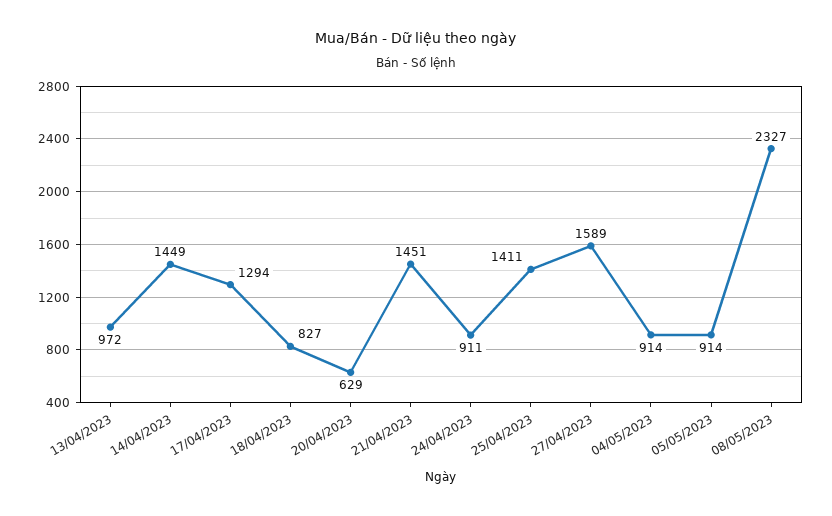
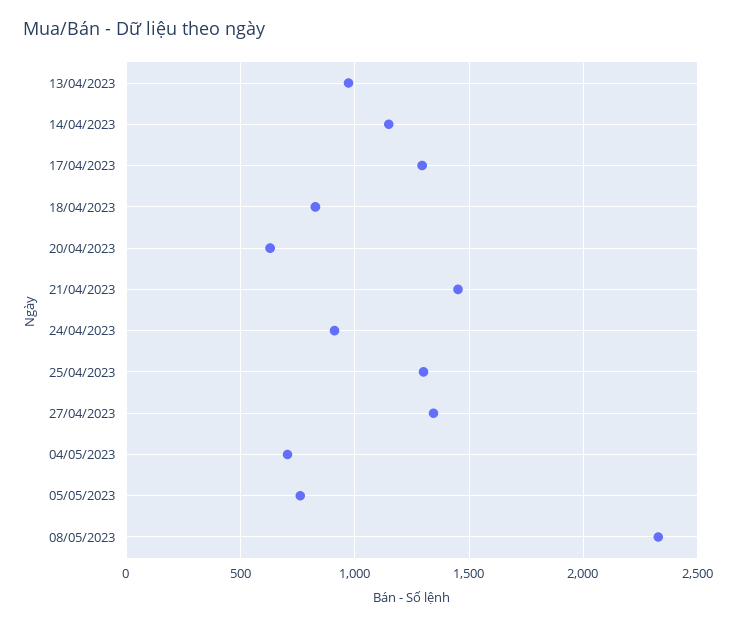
14/04/2023: 1449 -> 1150
25/04/2023: 1411 -> 1300
27/04/2023: 1589 -> 1350
04/05/2023: 914 -> 700
05/05/2023: 914 -> 750

